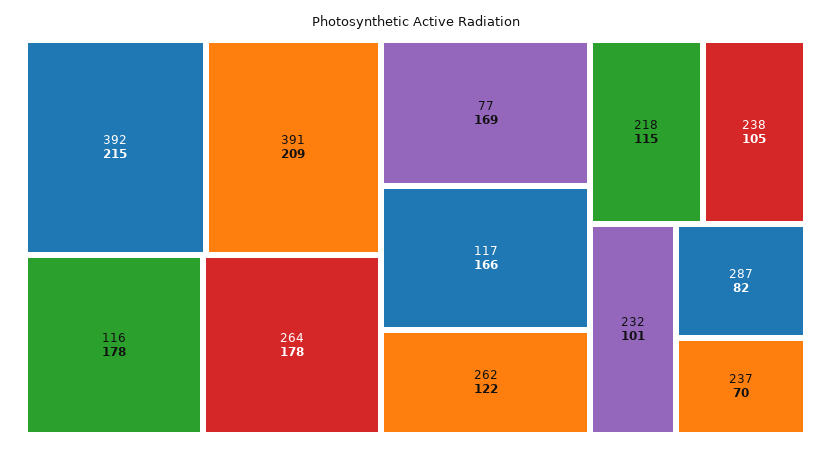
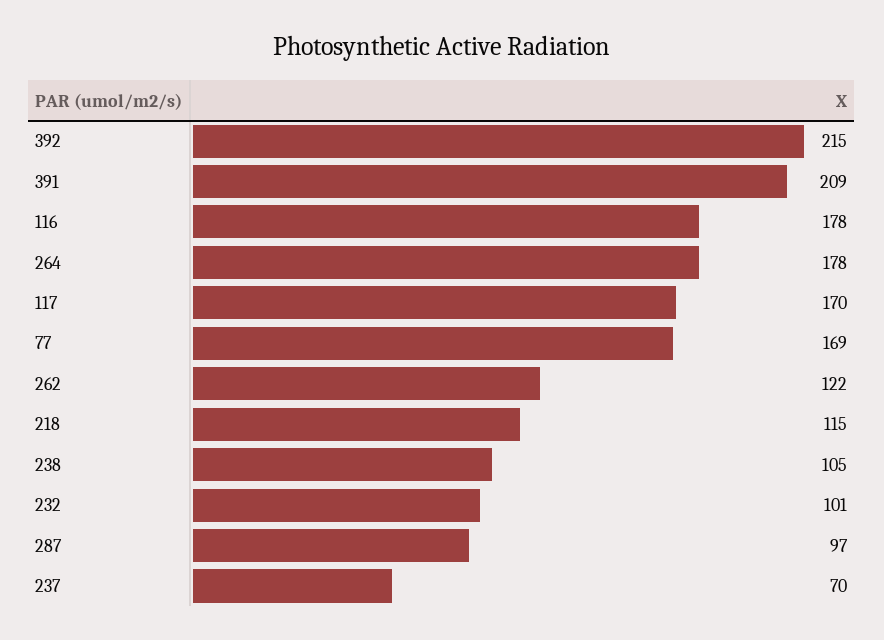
117: 166 -> 170
287: 82 -> 97

